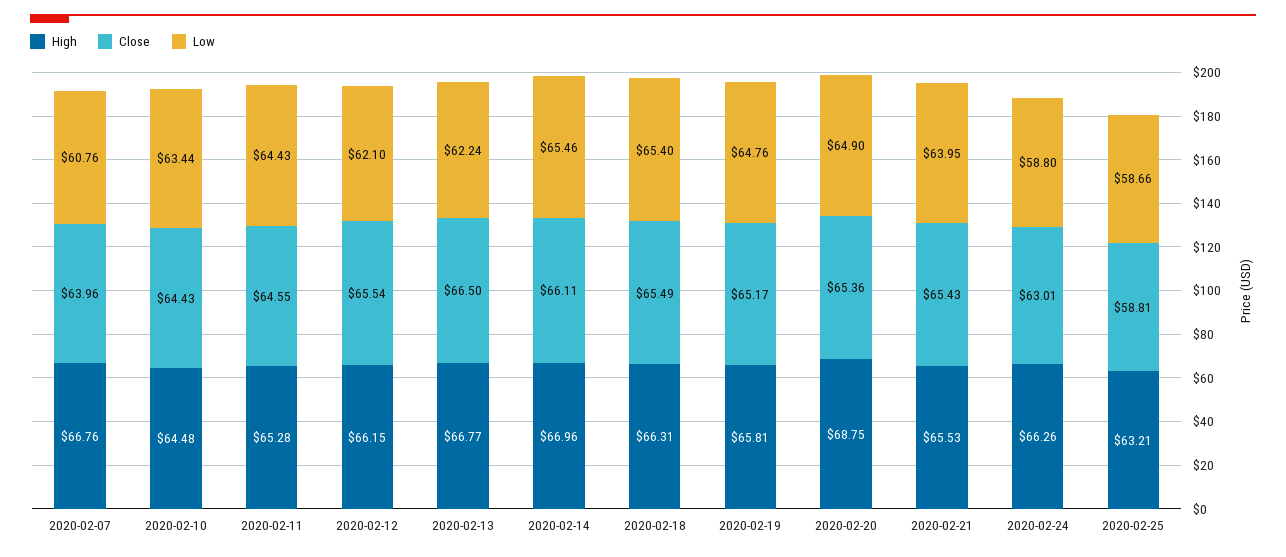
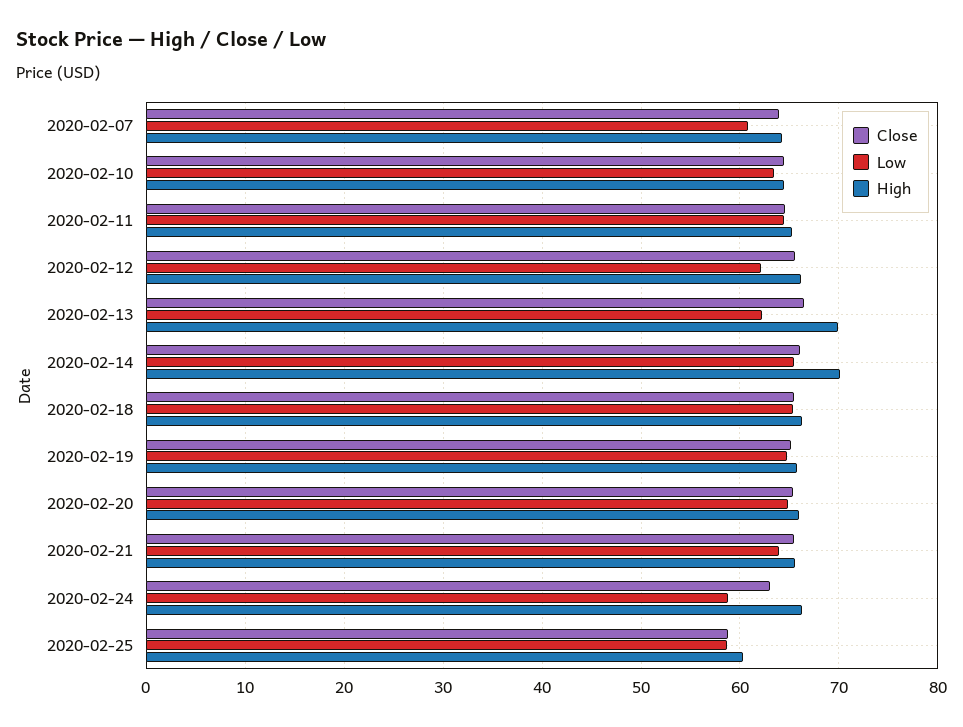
High, 2020-02-07: 66.76 -> 64
High, 2020-02-13: 66.77 -> 70
High, 2020-02-14: 66.96 -> 70
High, 2020-02-20: 68.75 -> 66
High, 2020-02-25: 63.21 -> 60

